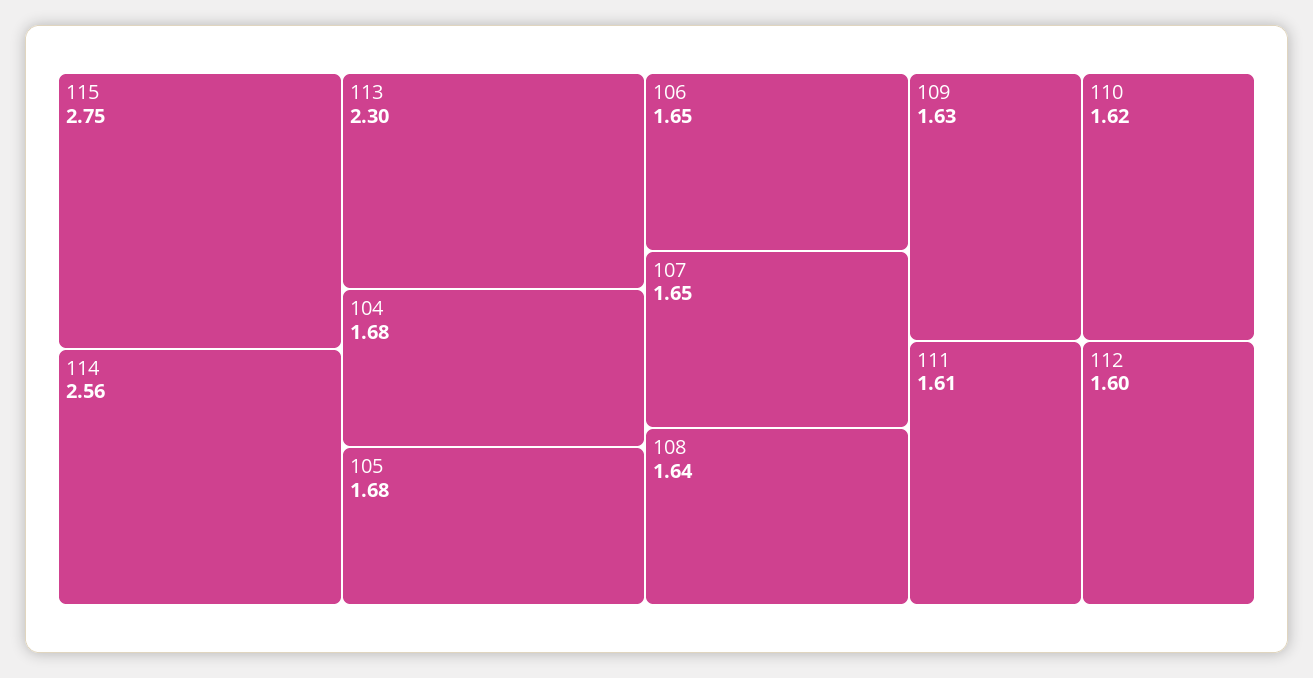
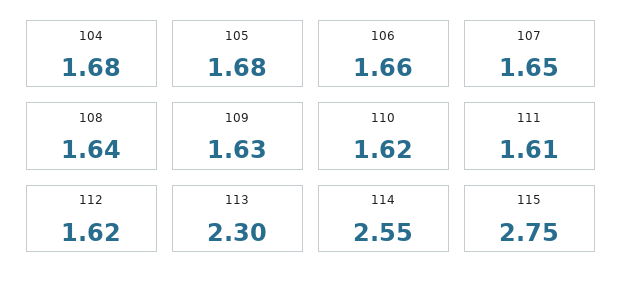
114: 2.56 -> 2.55
106: 1.65 -> 1.66
112: 1.6 -> 1.62

